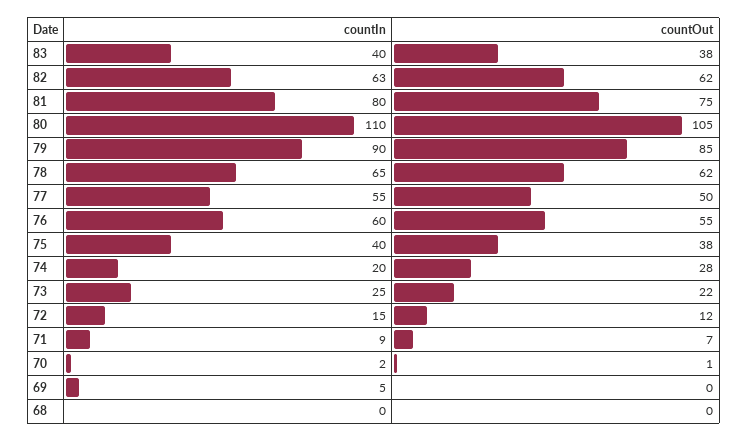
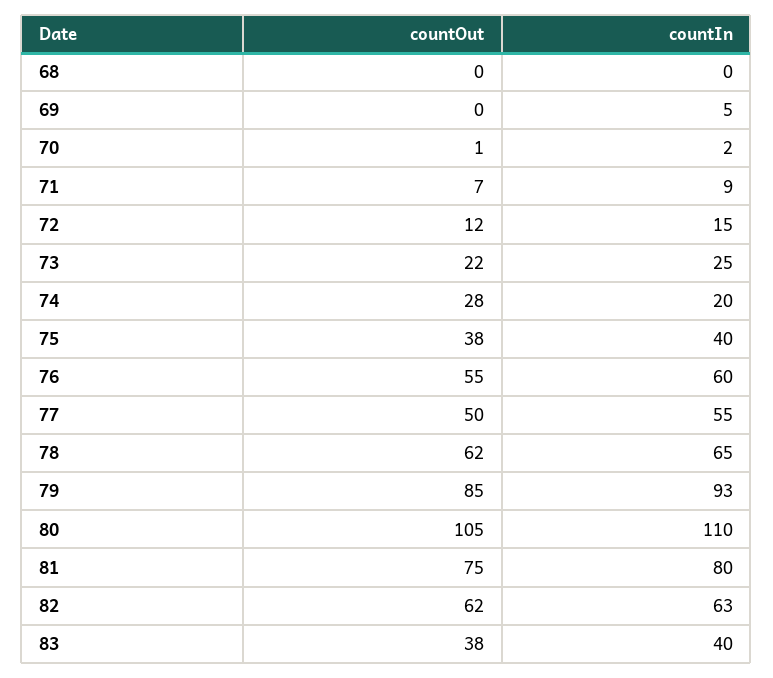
countIn, 79: 90 -> 93

